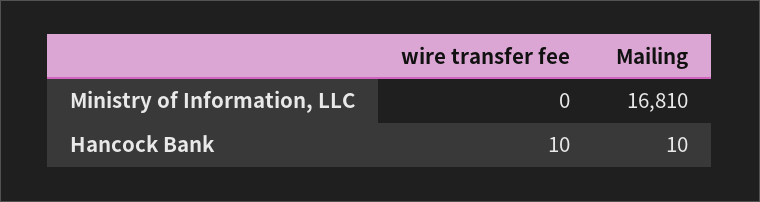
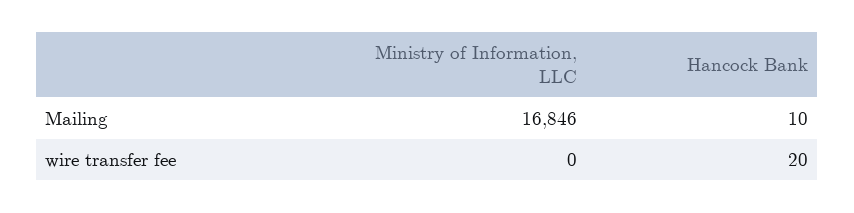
Mailing, Ministry of Information, LLC: 16810 -> 16846
wire transfer fee, Hancock Bank: 10 -> 20

